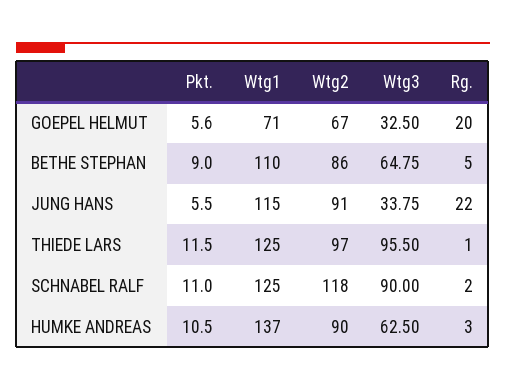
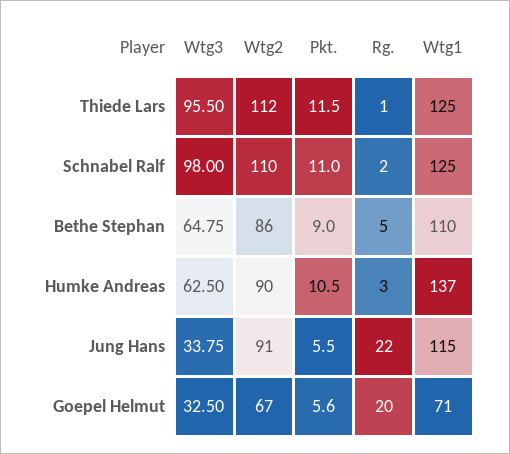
Wtg2, THIEDE LARS: 97 -> 112
Wtg2, SCHNABEL RALF: 118 -> 110
Wtg3, SCHNABEL RALF: 90 -> 98

